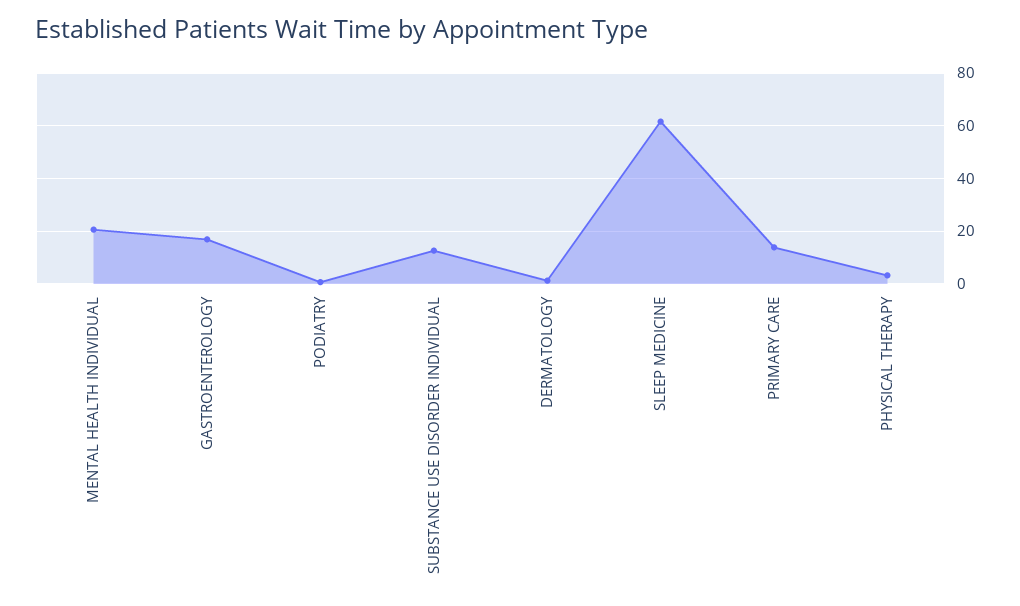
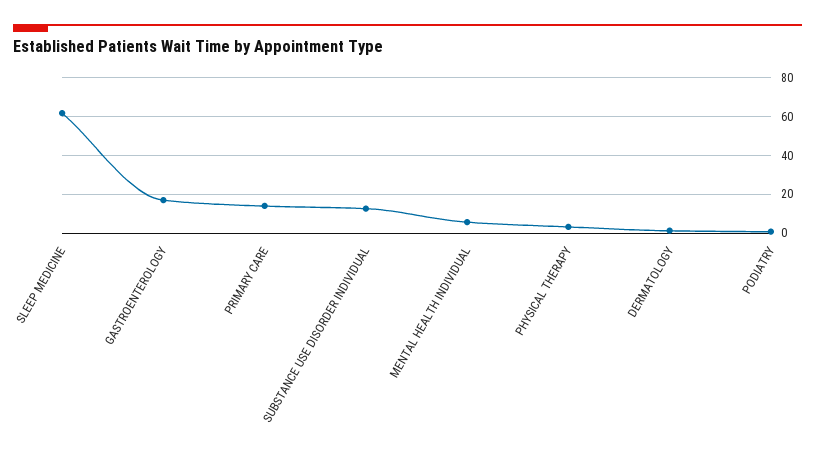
MENTAL HEALTH INDIVIDUAL: 20 -> 5

